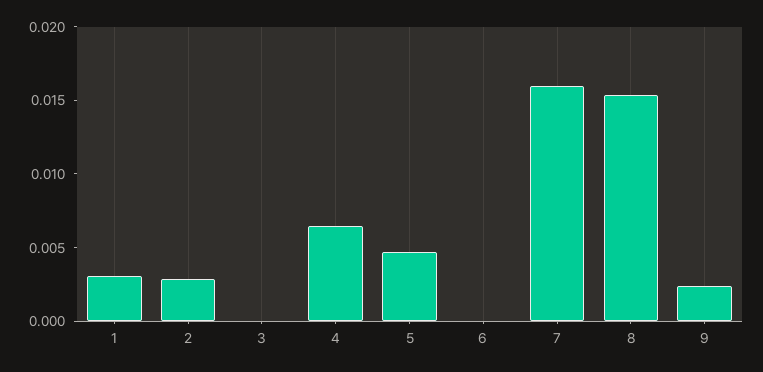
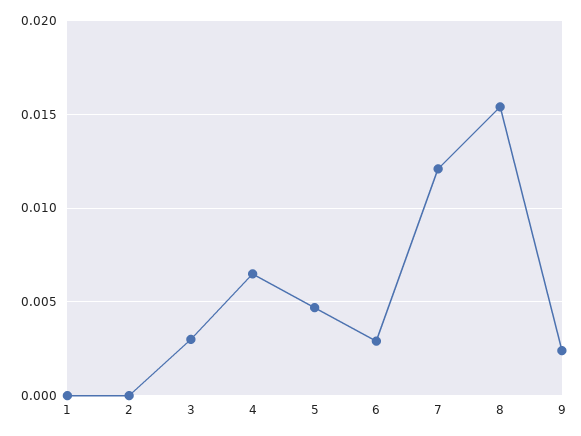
1: 0.003 -> 0
2: 0.003 -> 0
3: 0 -> 0.003
6: 0 -> 0.003
7: 0.016 -> 0.012

